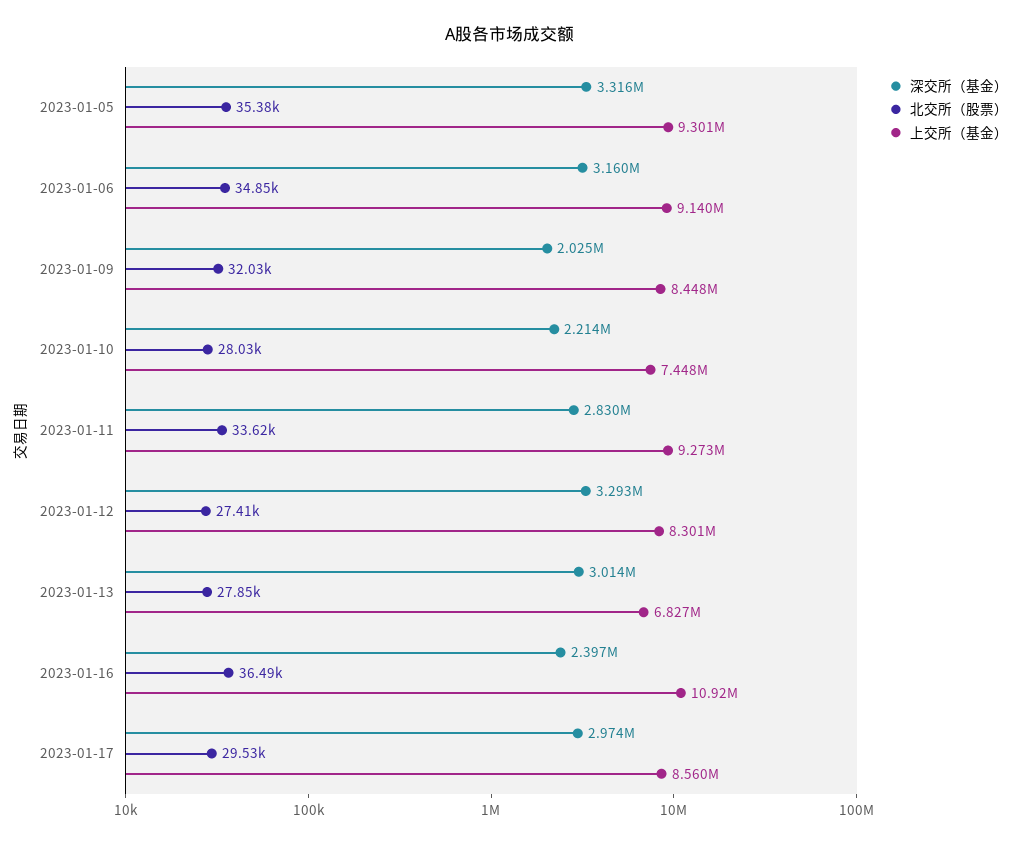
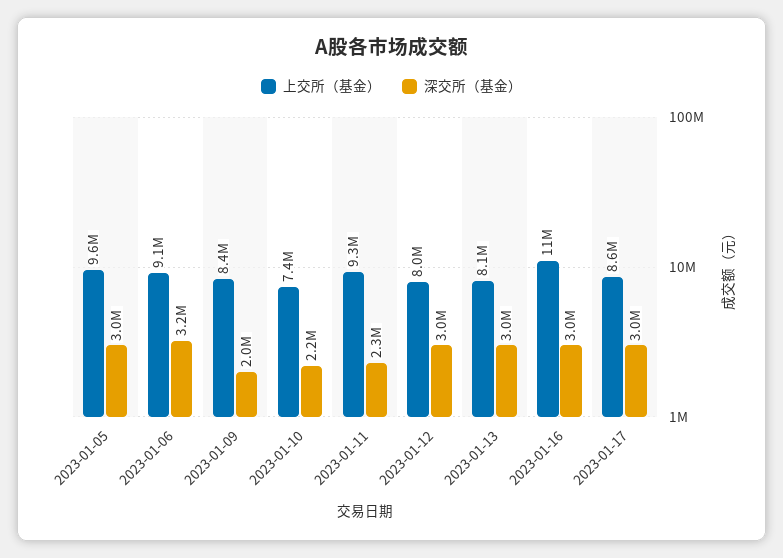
深交所（基金）, 2023-01-05: 3316000 -> 3000000
北交所（股票）, 2023-01-05: 35380 -> none
上交所（基金）, 2023-01-05: 9301000 -> 9600000
北交所（股票）, 2023-01-06: 34850 -> none
北交所（股票）, 2023-01-09: 32030 -> none
北交所（股票）, 2023-01-10: 28030 -> none
深交所（基金）, 2023-01-11: 2830000 -> 2300000
北交所（股票）, 2023-01-11: 33620 -> none
深交所（基金）, 2023-01-12: 3293000 -> 3000000
北交所（股票）, 2023-01-12: 27410 -> none
上交所（基金）, 2023-01-12: 8301000 -> 8000000
北交所（股票）, 2023-01-13: 27850 -> none
上交所（基金）, 2023-01-13: 6827000 -> 8100000
深交所（基金）, 2023-01-16: 2397000 -> 3000000
北交所（股票）, 2023-01-16: 36490 -> none
北交所（股票）, 2023-01-17: 29530 -> none

